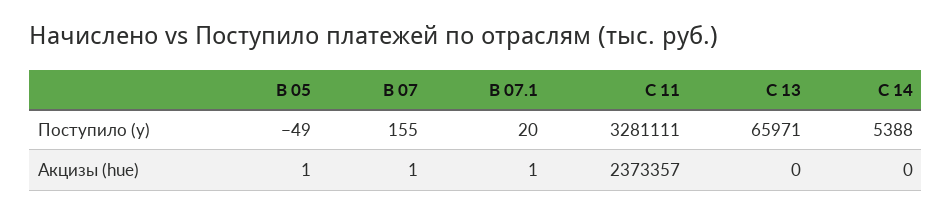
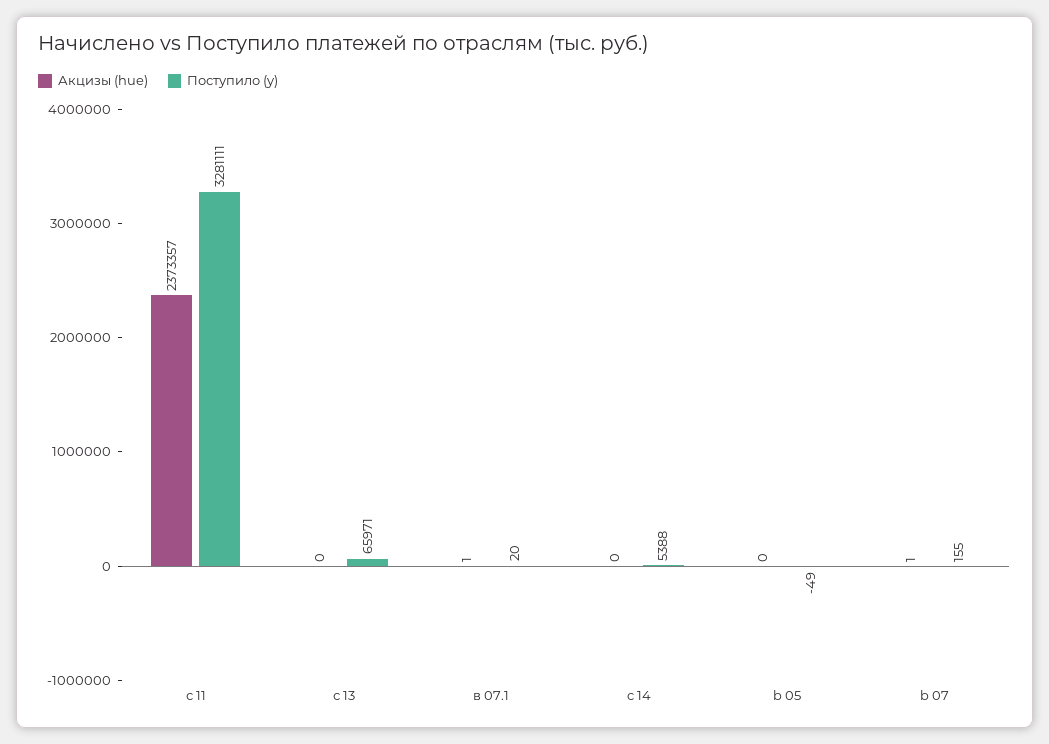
Акцизы (hue), B 05: 1 -> 0

